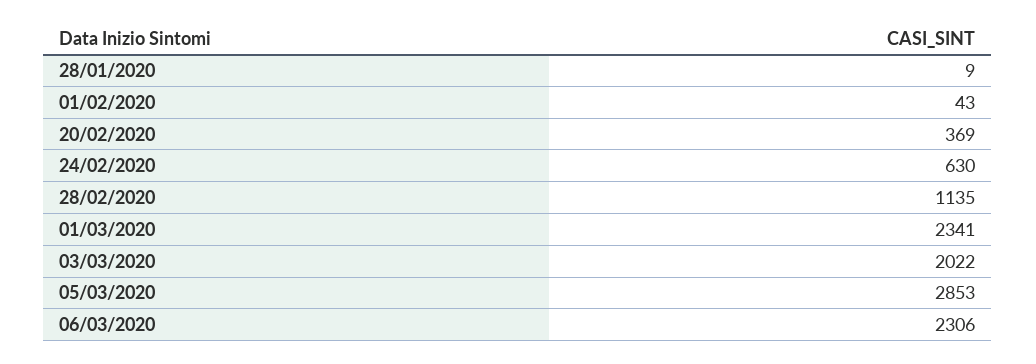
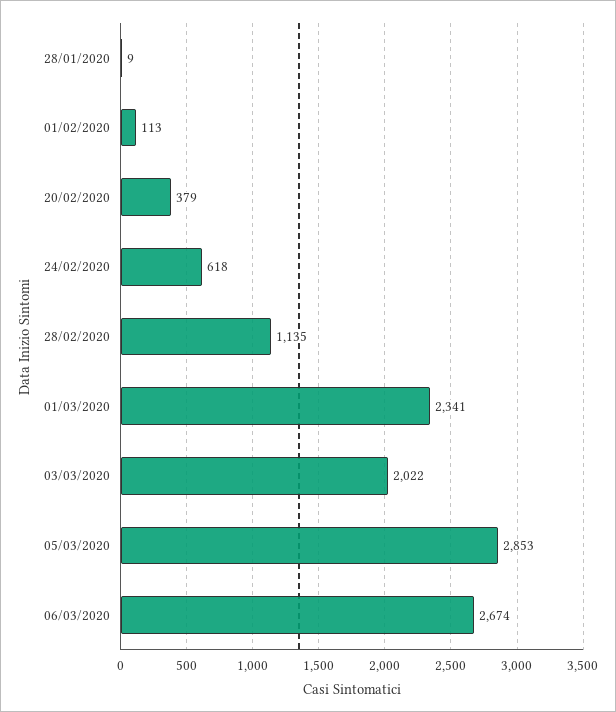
01/02/2020: 43 -> 113
20/02/2020: 369 -> 379
24/02/2020: 630 -> 618
06/03/2020: 2306 -> 2674

